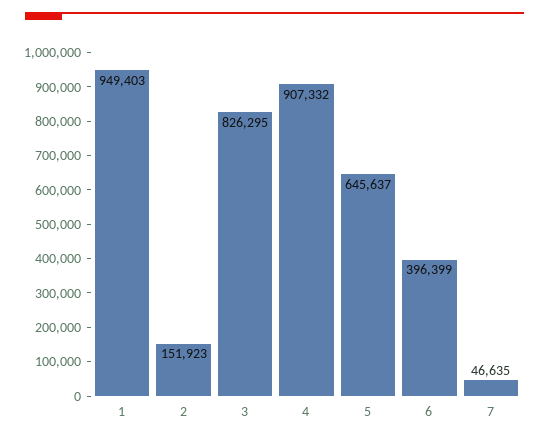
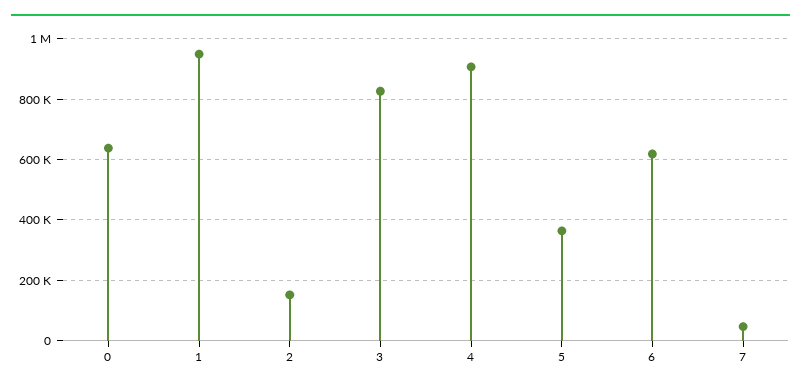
5: 645637 -> 360000
6: 396399 -> 620000
0: none -> 640000

